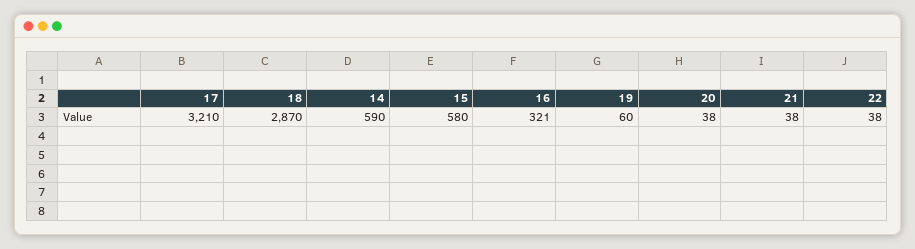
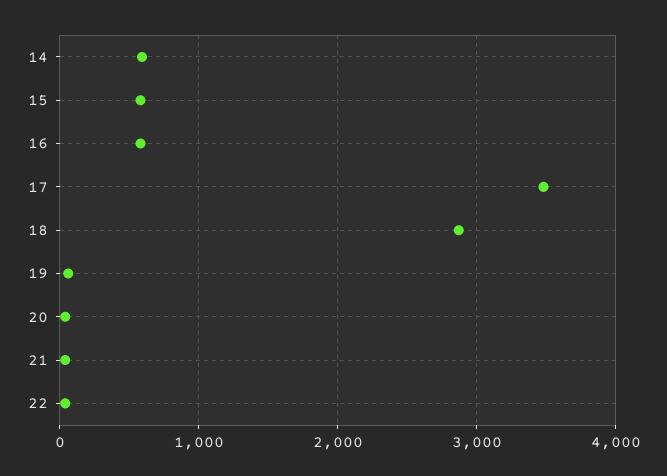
17: 3210 -> 3500
16: 321 -> 600

